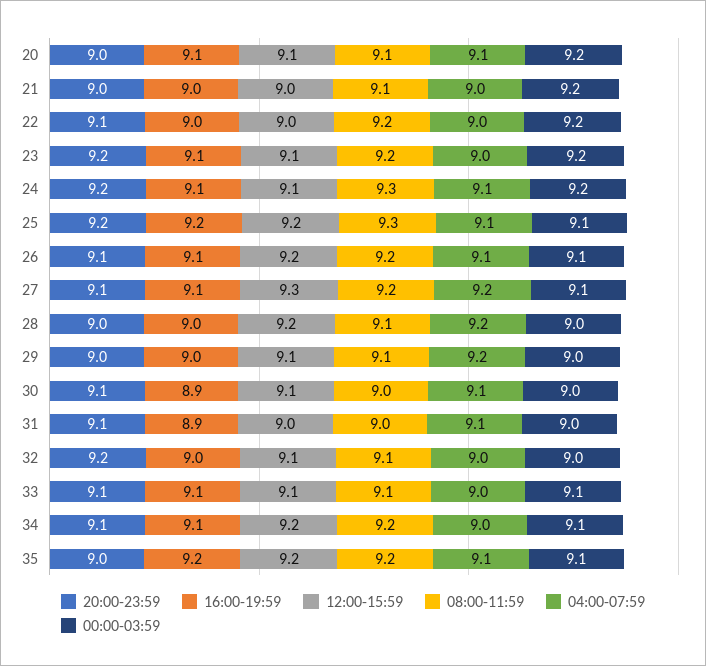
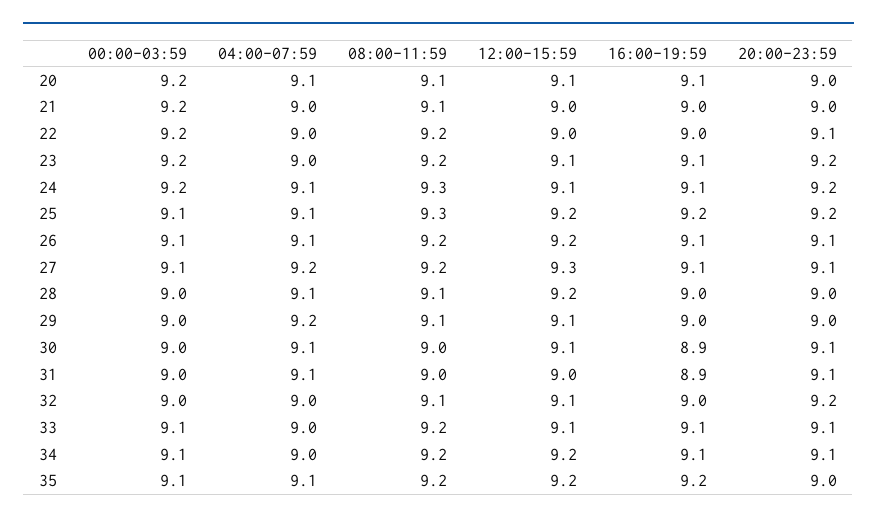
04:00-07:59, 28: 9.2 -> 9.1
08:00-11:59, 33: 9.1 -> 9.2

